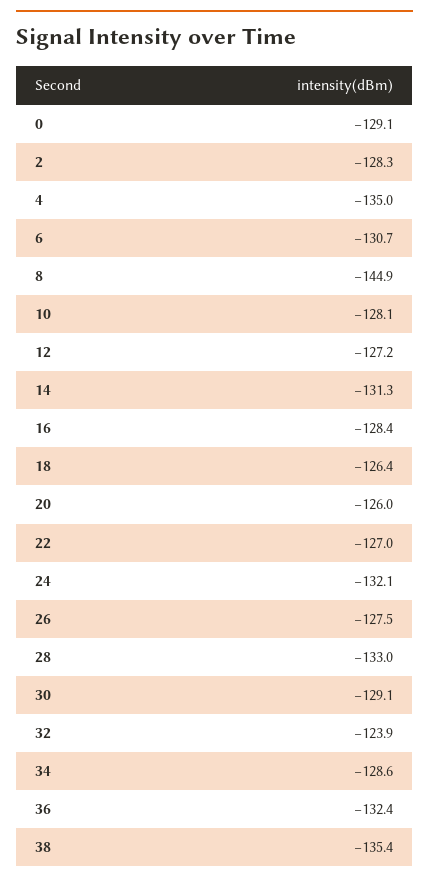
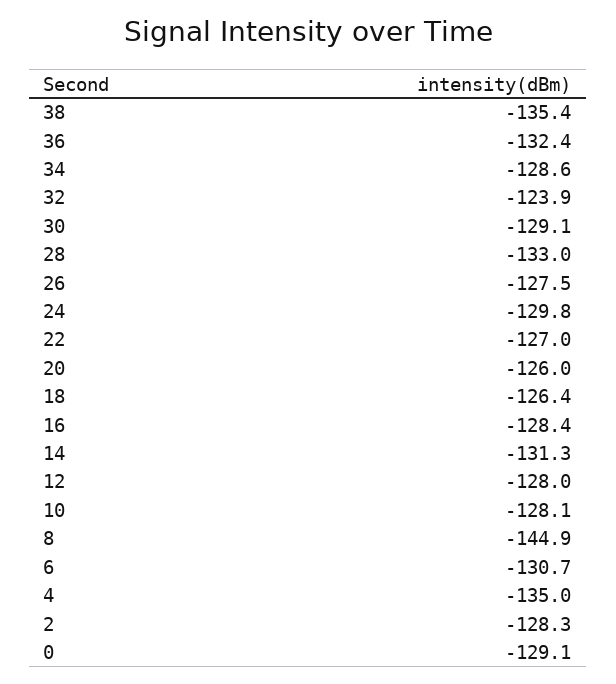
12: -127.2 -> -128
24: -132.1 -> -129.8

